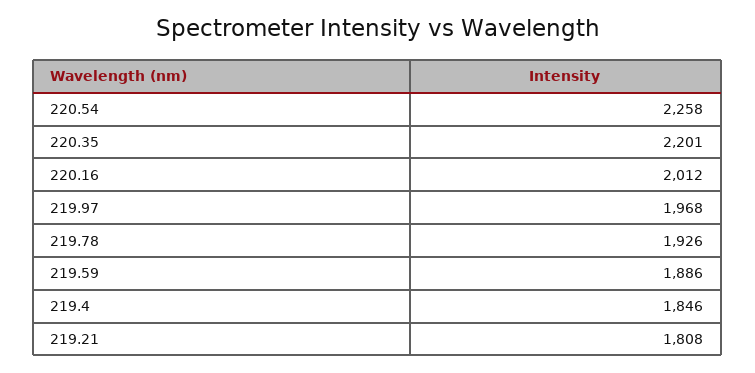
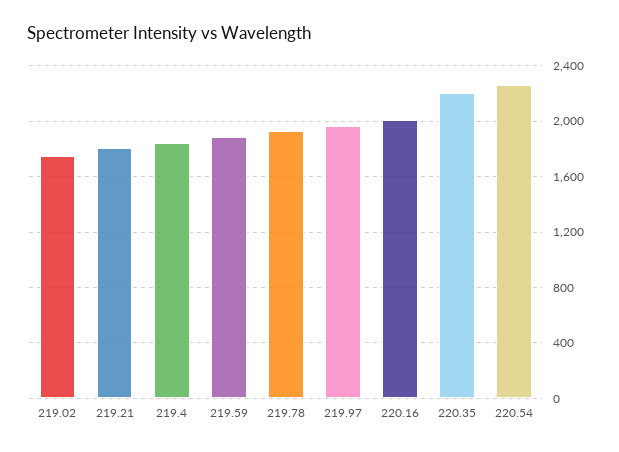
219.02: none -> 1750

